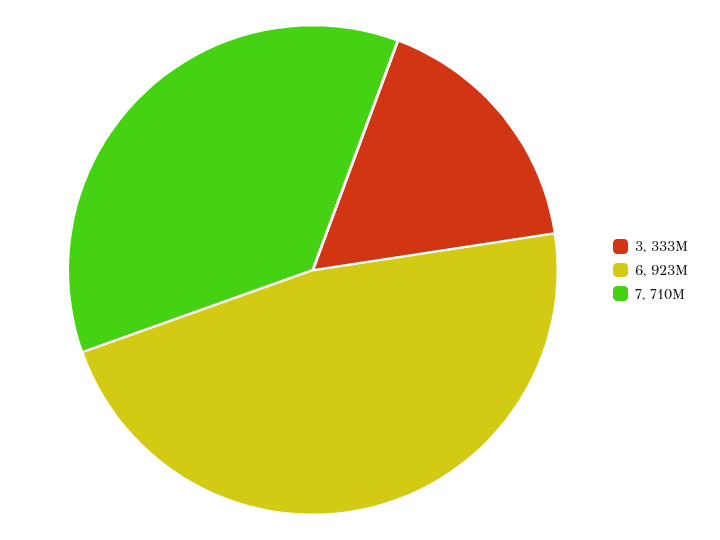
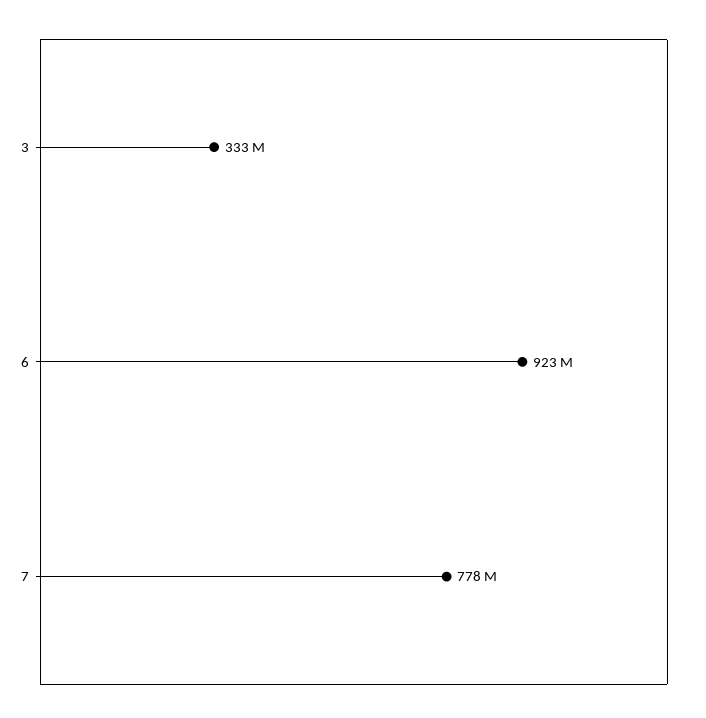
7: 710000000 -> 778000000

